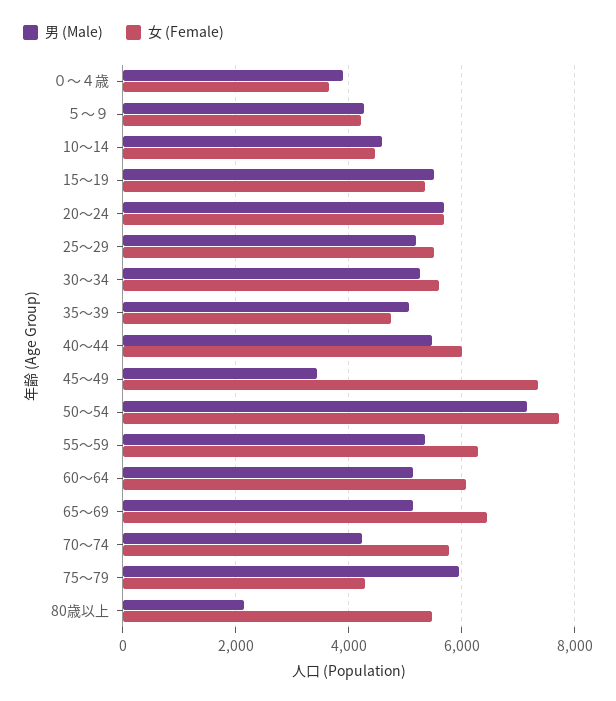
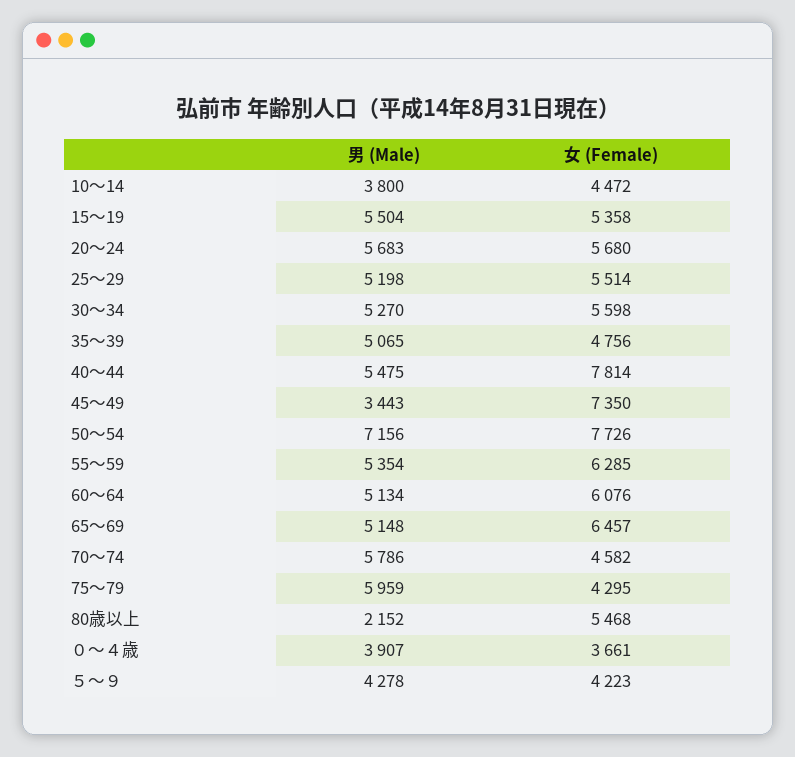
男 (Male), 10～14: 4600 -> 3800
女 (Female), 40～44: 6000 -> 7814
男 (Male), 70～74: 4200 -> 5786
女 (Female), 70～74: 5800 -> 4582

